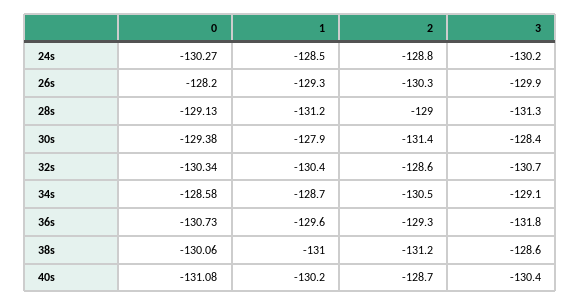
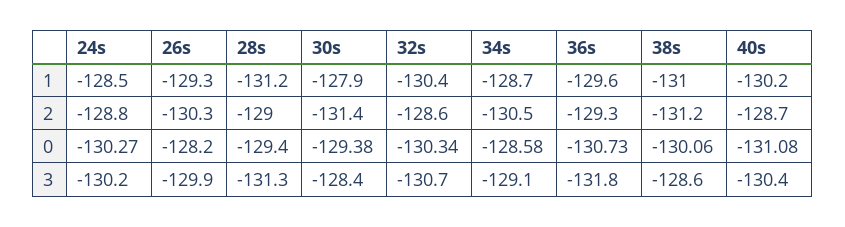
0, 28s: -129.13 -> -129.4

